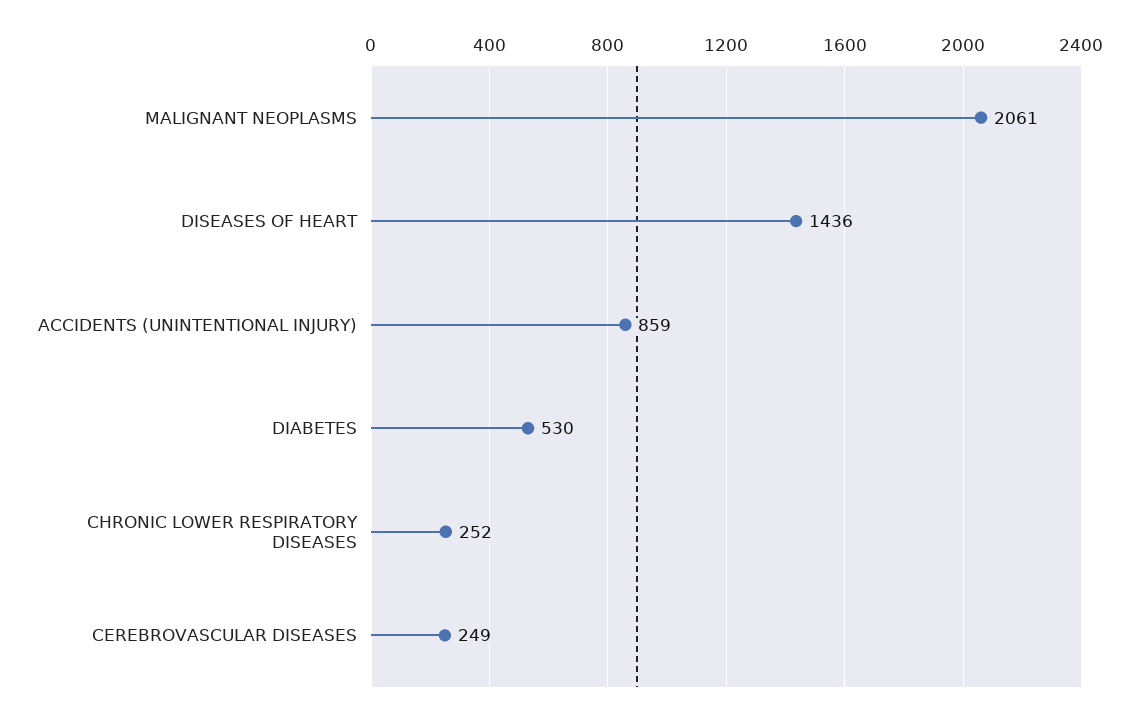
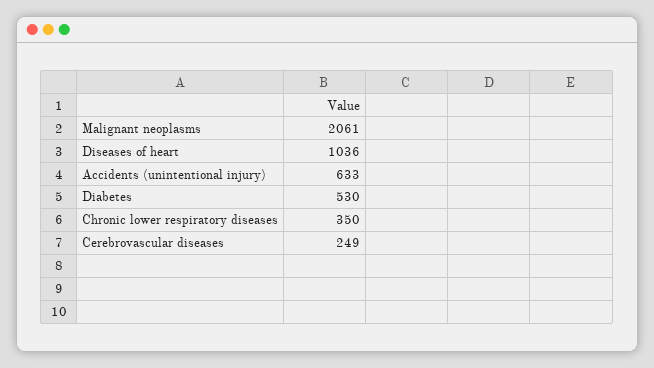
DISEASES OF HEART: 1436 -> 1036
ACCIDENTS (UNINTENTIONAL INJURY): 859 -> 633
CHRONIC LOWER RESPIRATORY DISEASES: 252 -> 350

